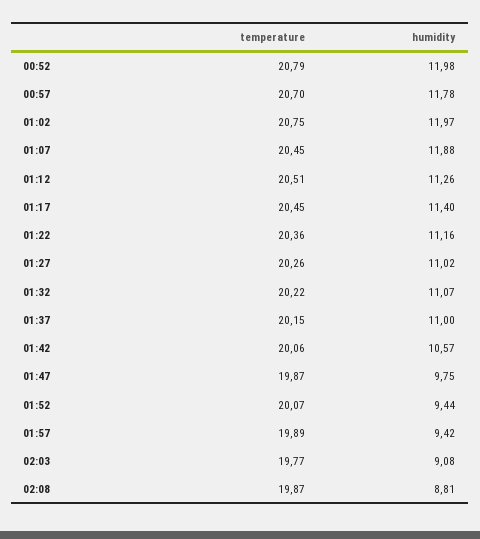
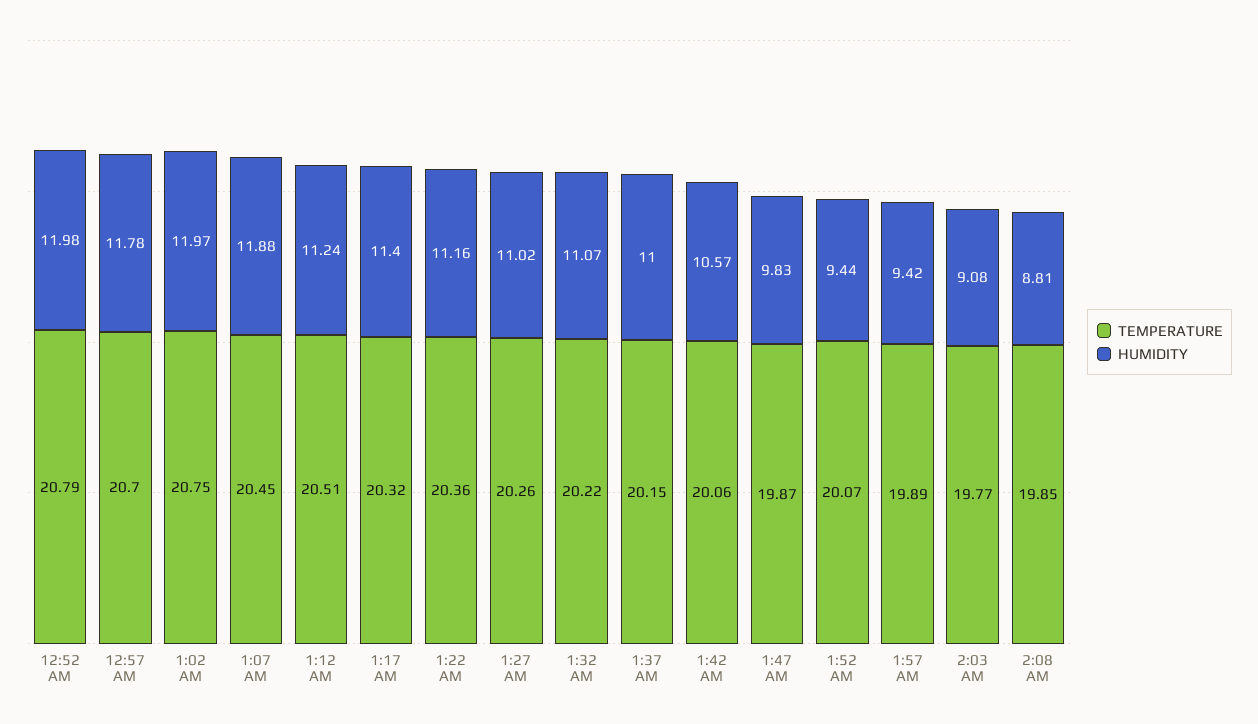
humidity, 01:12: 11.26 -> 11.24
temperature, 01:17: 20.45 -> 20.32
humidity, 01:47: 9.75 -> 9.83
temperature, 02:08: 19.87 -> 19.85

